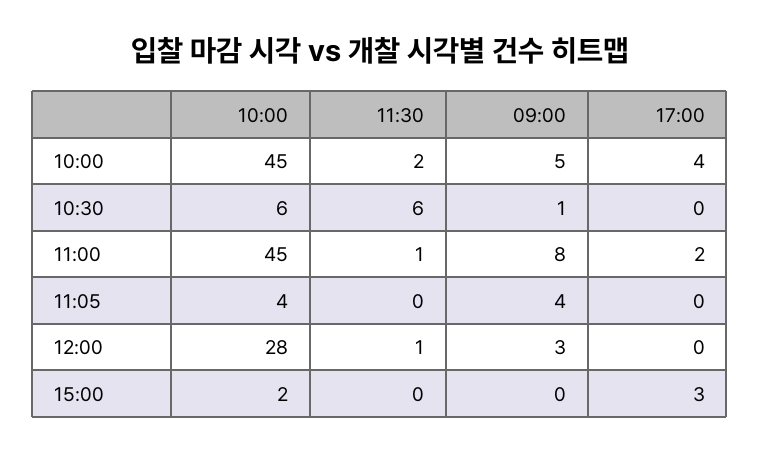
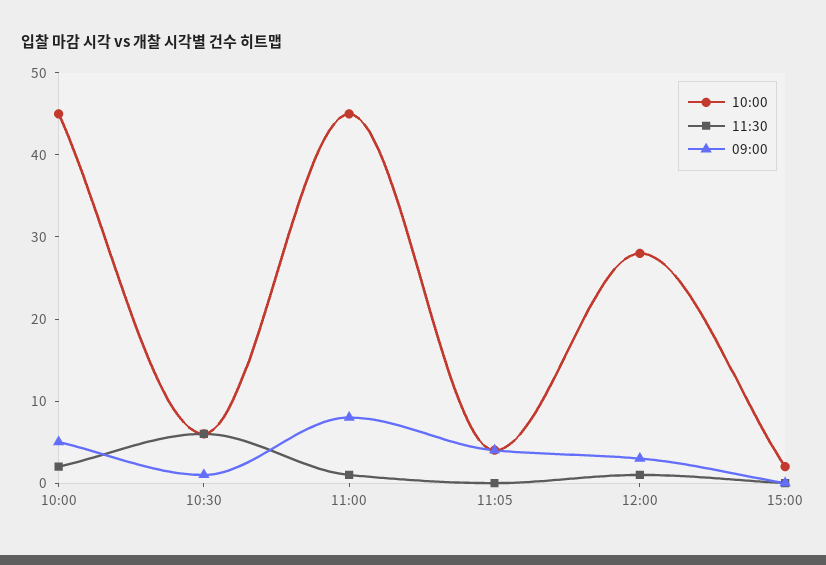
17:00, 10:00: 4 -> none
17:00, 10:30: 0 -> none
17:00, 11:00: 2 -> none
17:00, 11:05: 0 -> none
17:00, 12:00: 0 -> none
17:00, 15:00: 3 -> none

